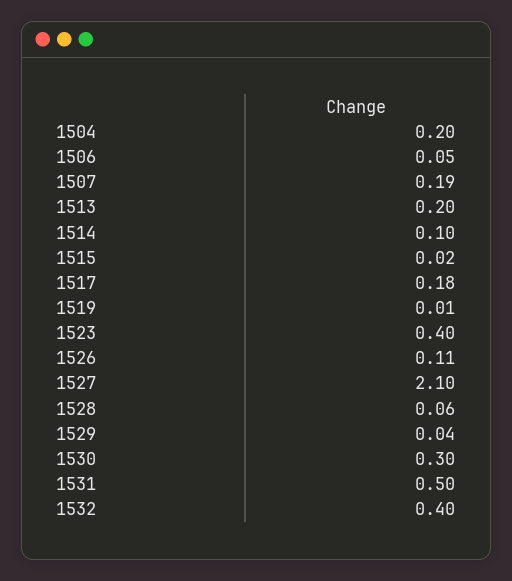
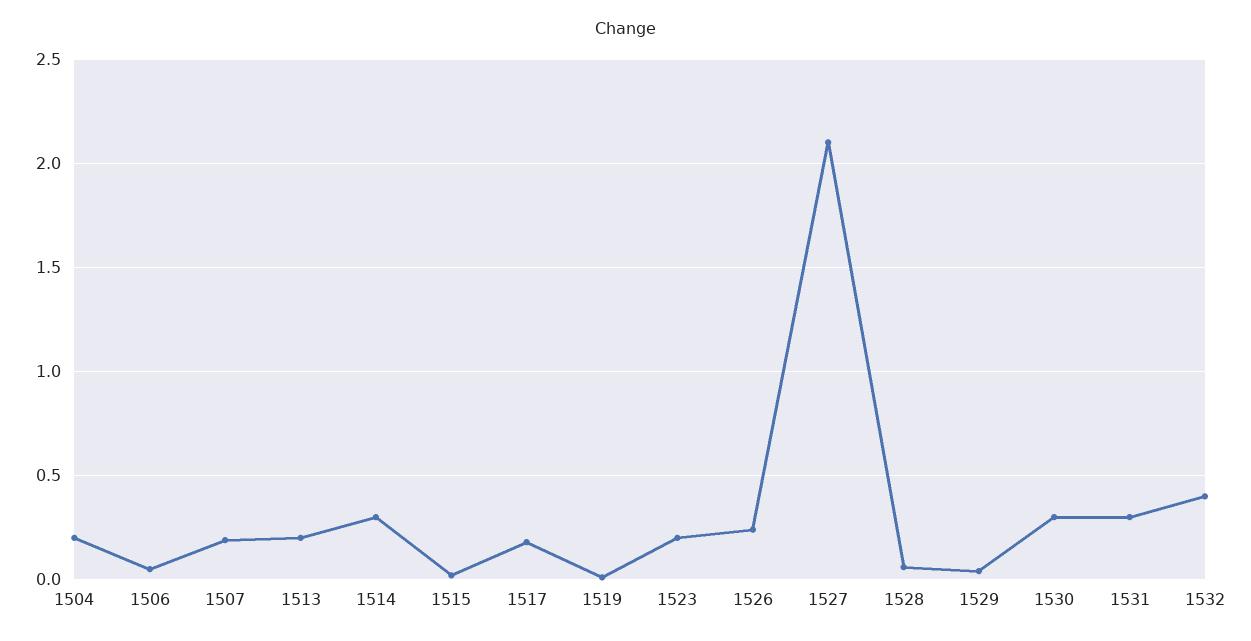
1514: 0.1 -> 0.3
1523: 0.4 -> 0.2
1526: 0.11 -> 0.25
1531: 0.5 -> 0.3

